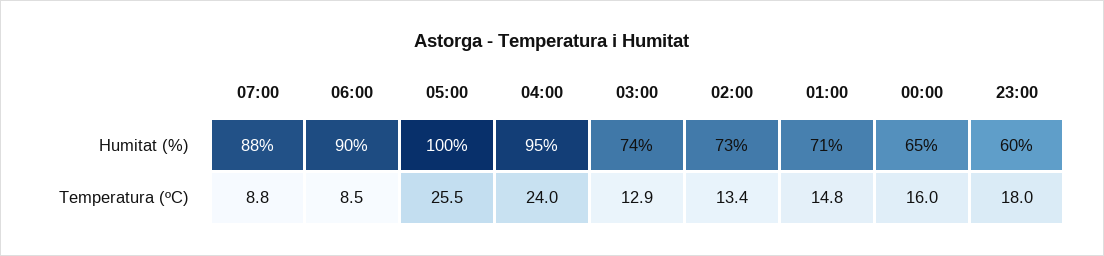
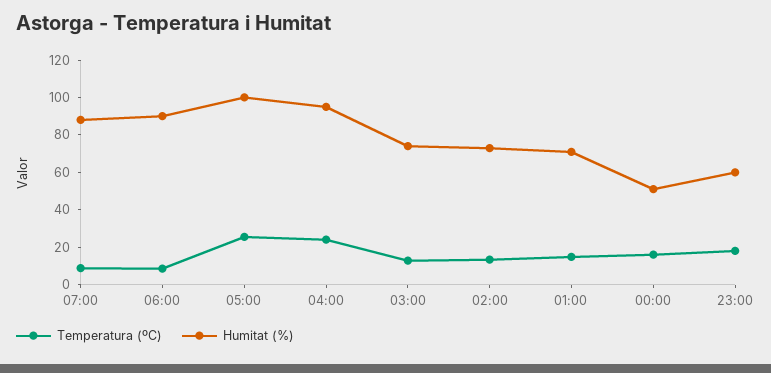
Humitat (%), 00:00: 65 -> 50

